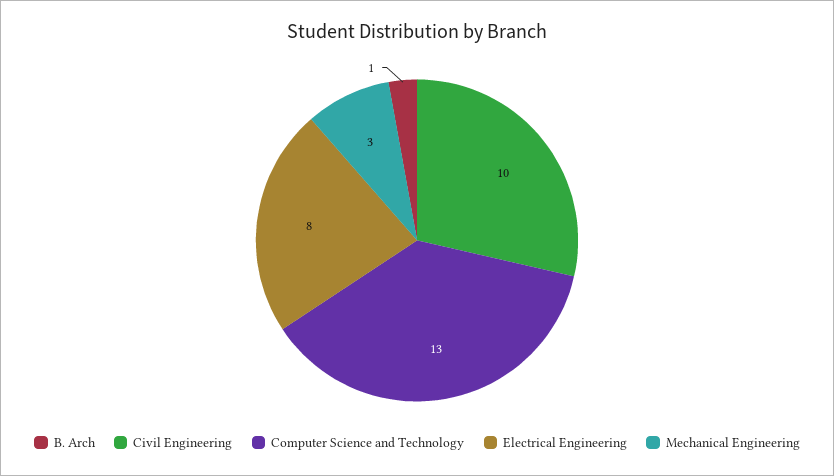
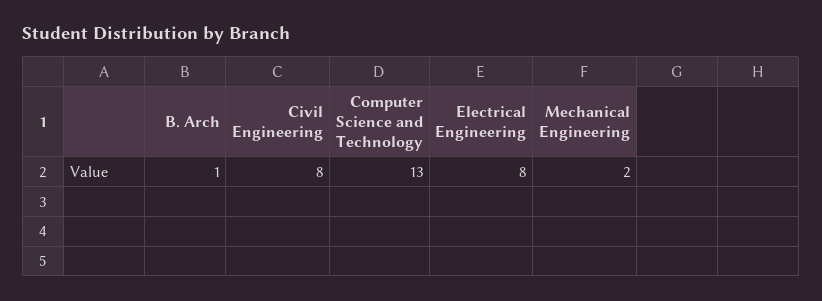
Civil Engineering: 10 -> 8
Mechanical Engineering: 3 -> 2

